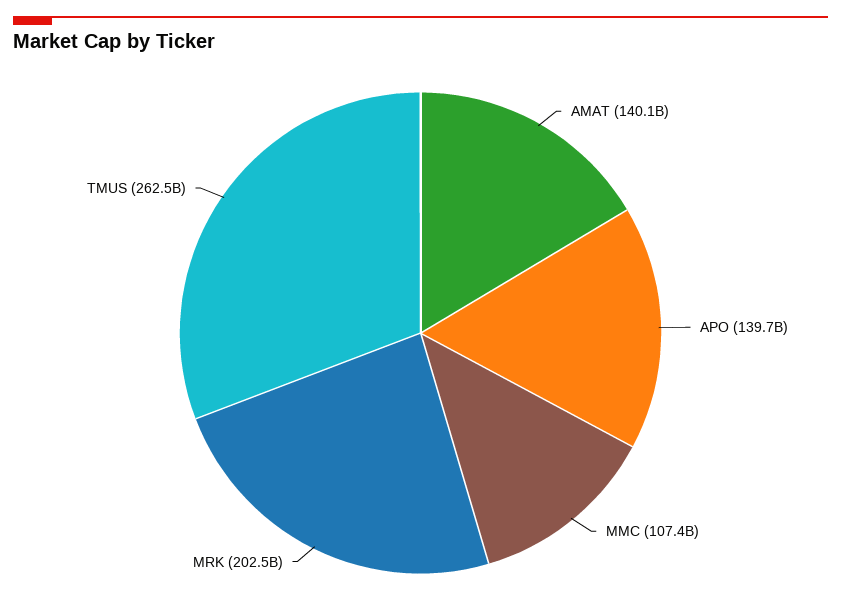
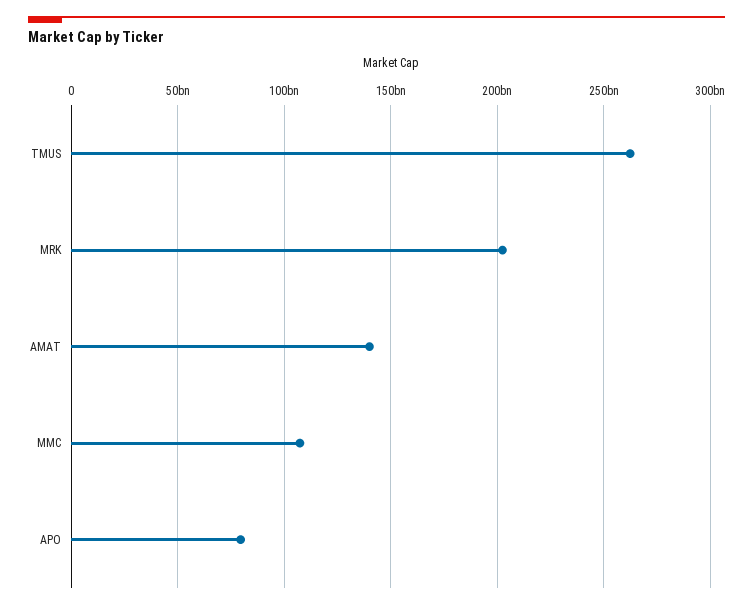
APO: 139700000000 -> 80000000000

